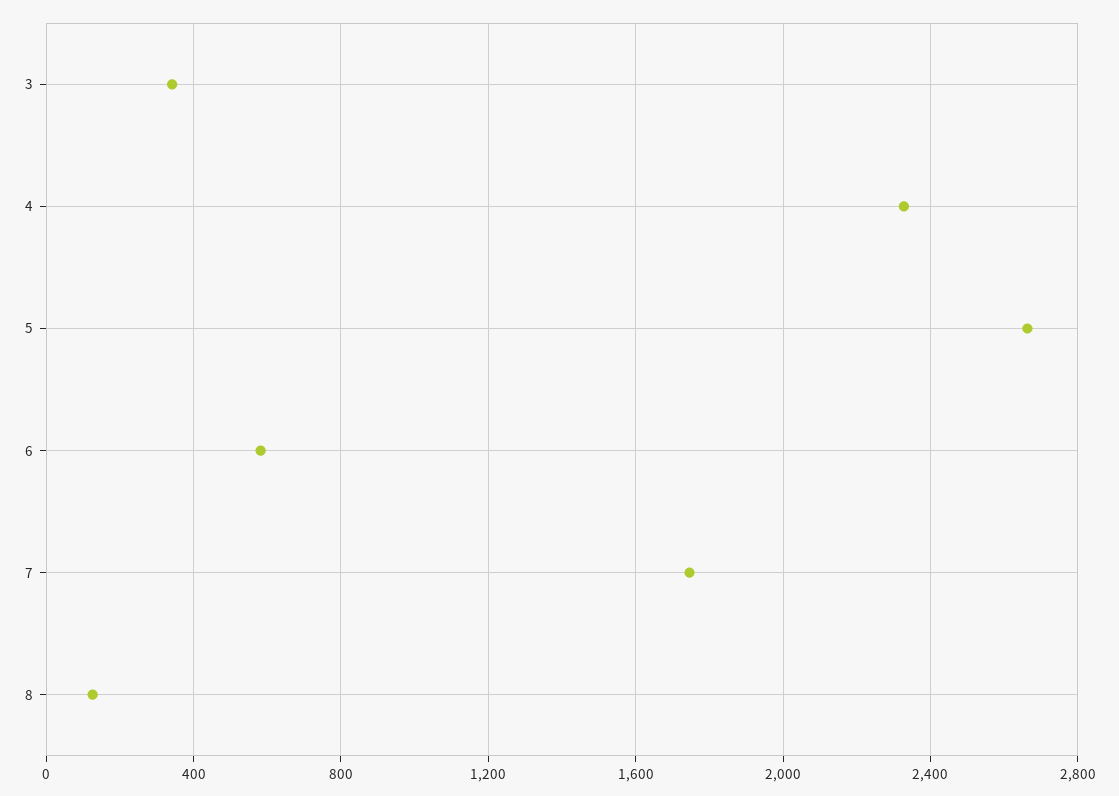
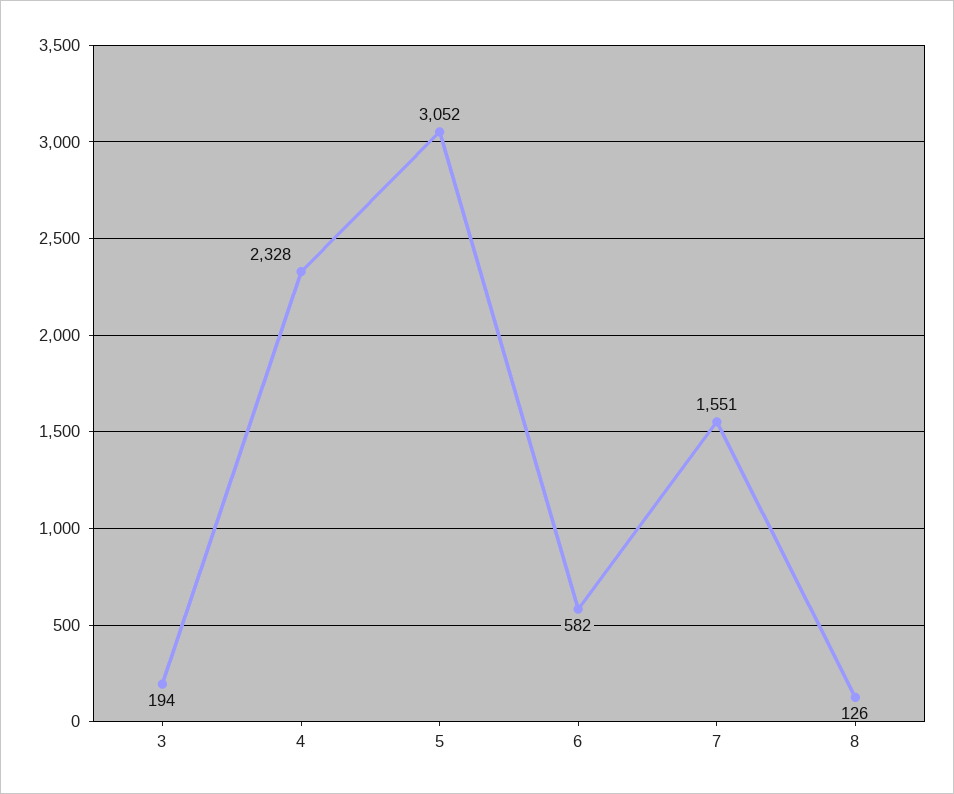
3: 350 -> 194
5: 2650 -> 3052
7: 1750 -> 1551

